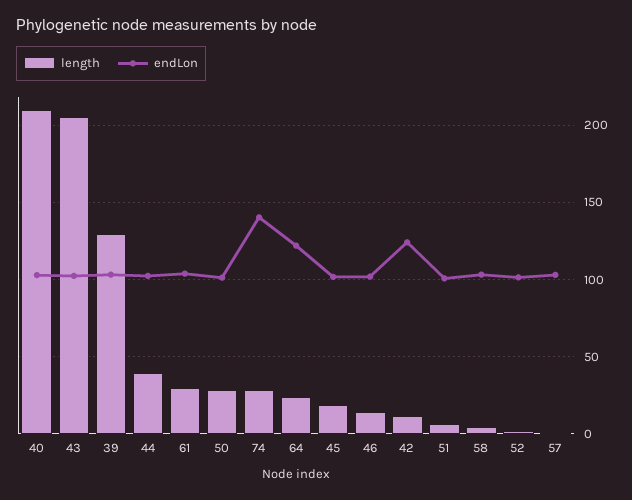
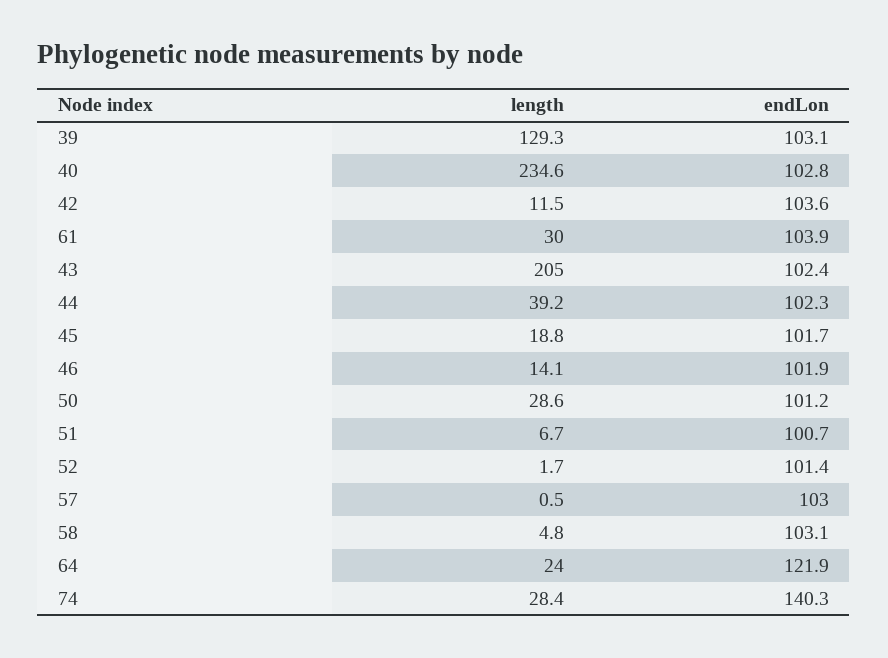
length, 40: 210 -> 234.6
endLon, 42: 125 -> 103.6

